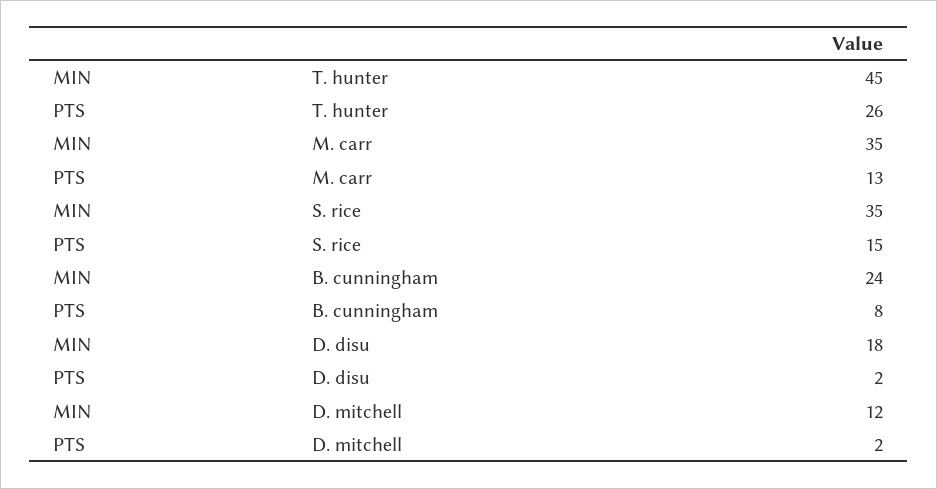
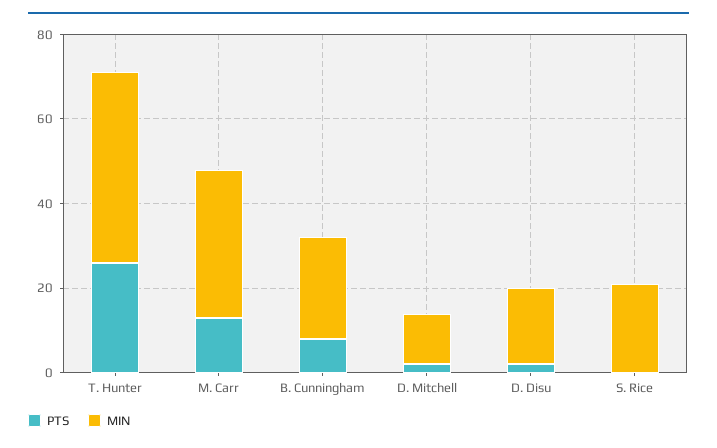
MIN, S. rice: 35 -> 20
PTS, S. rice: 15 -> 0

